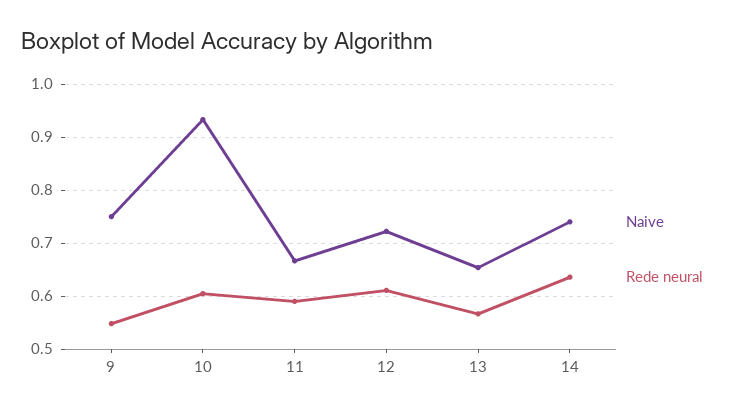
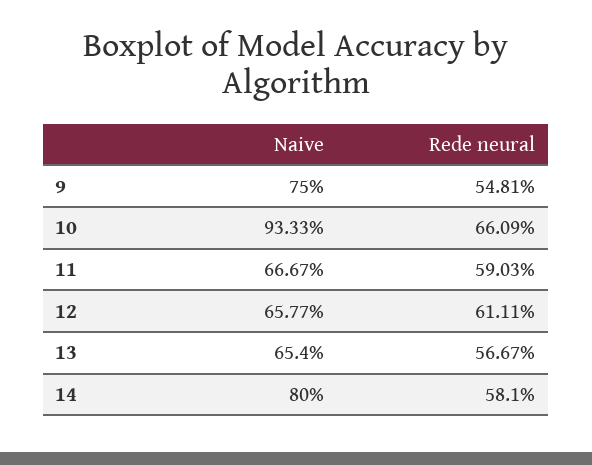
Rede neural, 10: 0.6 -> 0.6609
Naive, 12: 0.72 -> 0.6577
Naive, 14: 0.74 -> 0.8
Rede neural, 14: 0.64 -> 0.581

